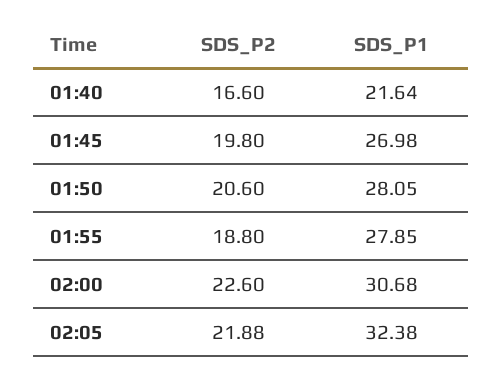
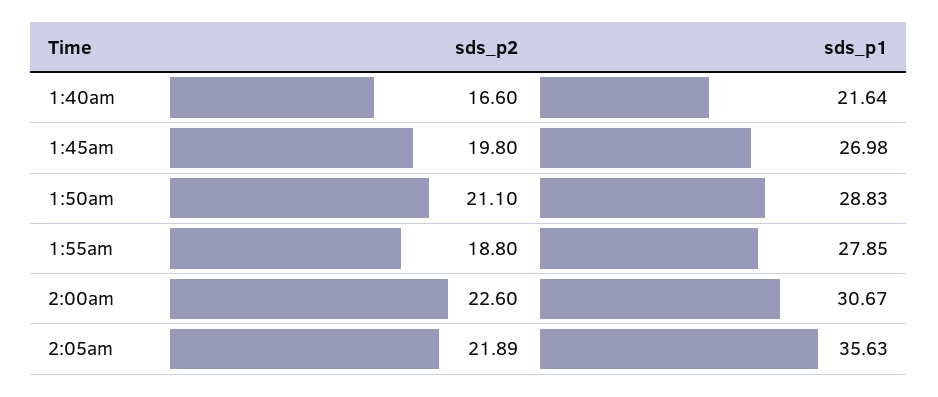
SDS_P2, 01:50: 20.6 -> 21.1
SDS_P1, 01:50: 28.05 -> 28.83
SDS_P1, 02:00: 30.68 -> 30.67
SDS_P2, 02:05: 21.88 -> 21.89
SDS_P1, 02:05: 32.38 -> 35.63

